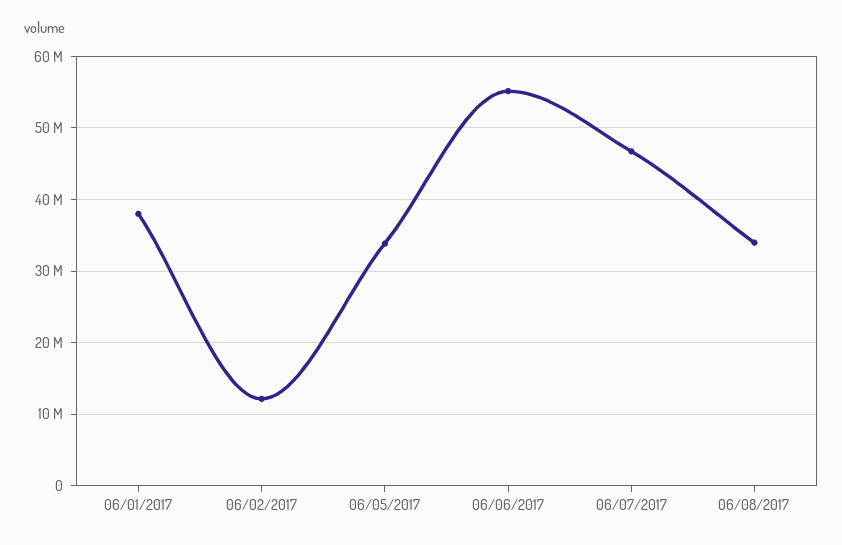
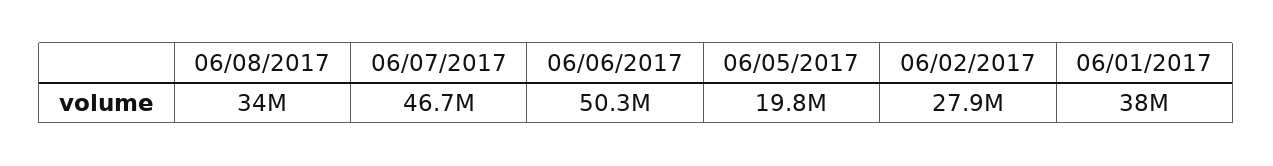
06/02/2017: 12000000 -> 27900000
06/05/2017: 34000000 -> 19800000
06/06/2017: 55000000 -> 50300000

